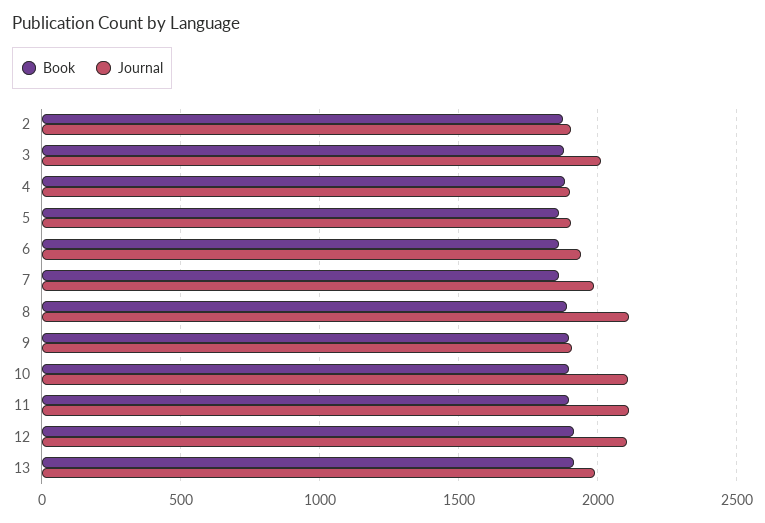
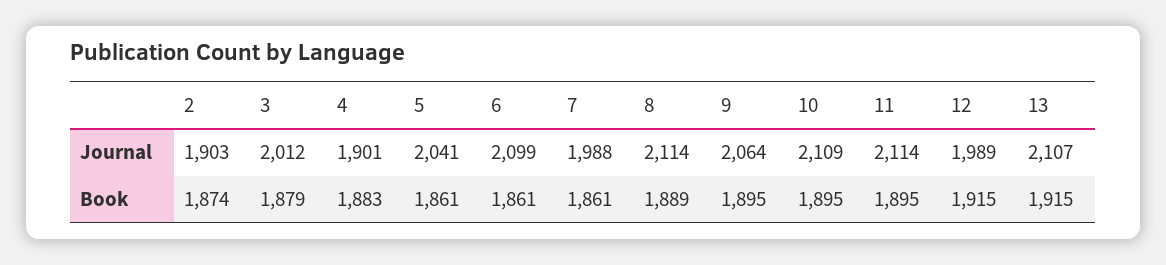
Journal, 5: 1900 -> 2041
Journal, 6: 1950 -> 2099
Journal, 9: 1900 -> 2064
Journal, 12: 2100 -> 1989
Journal, 13: 2000 -> 2107

